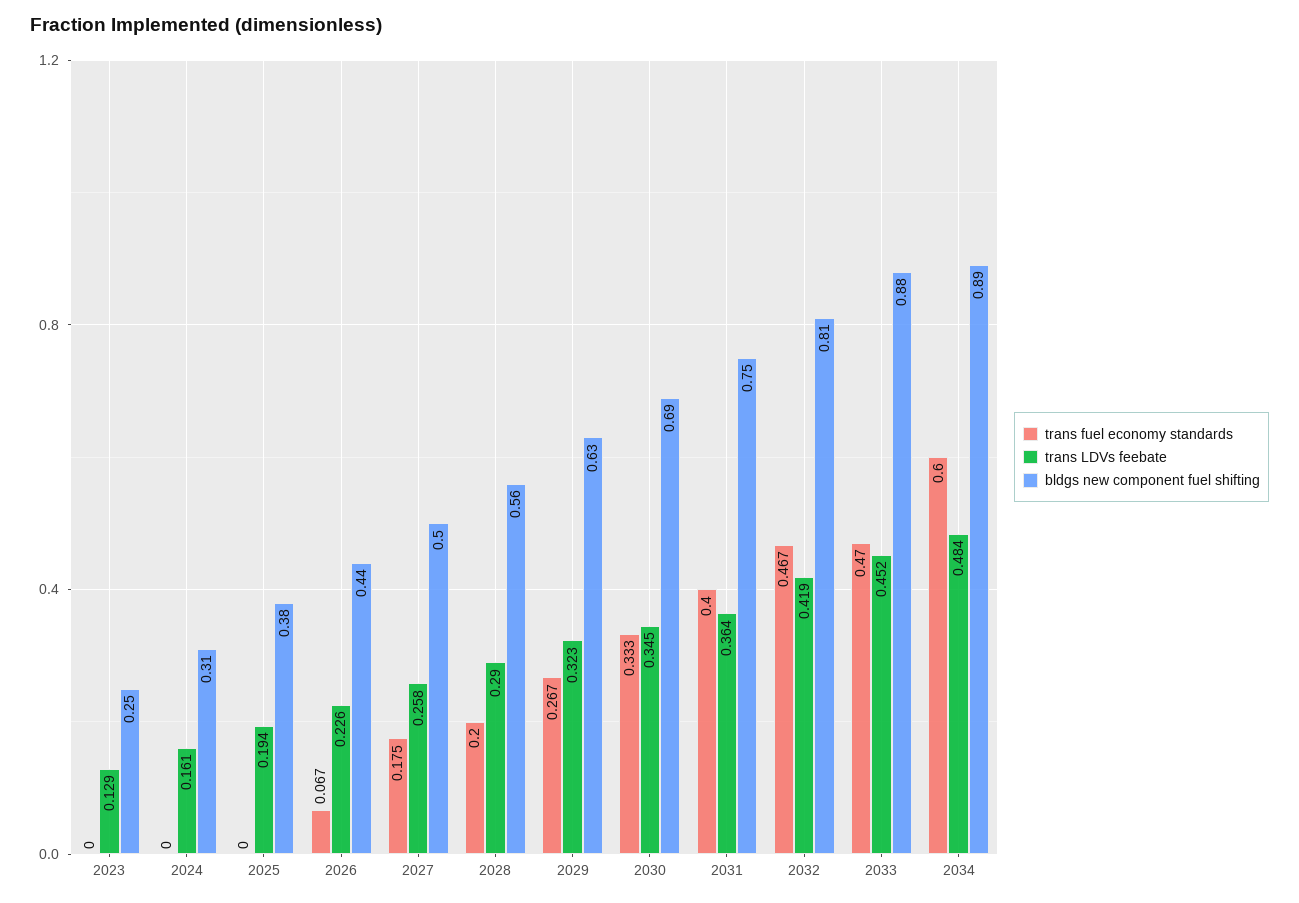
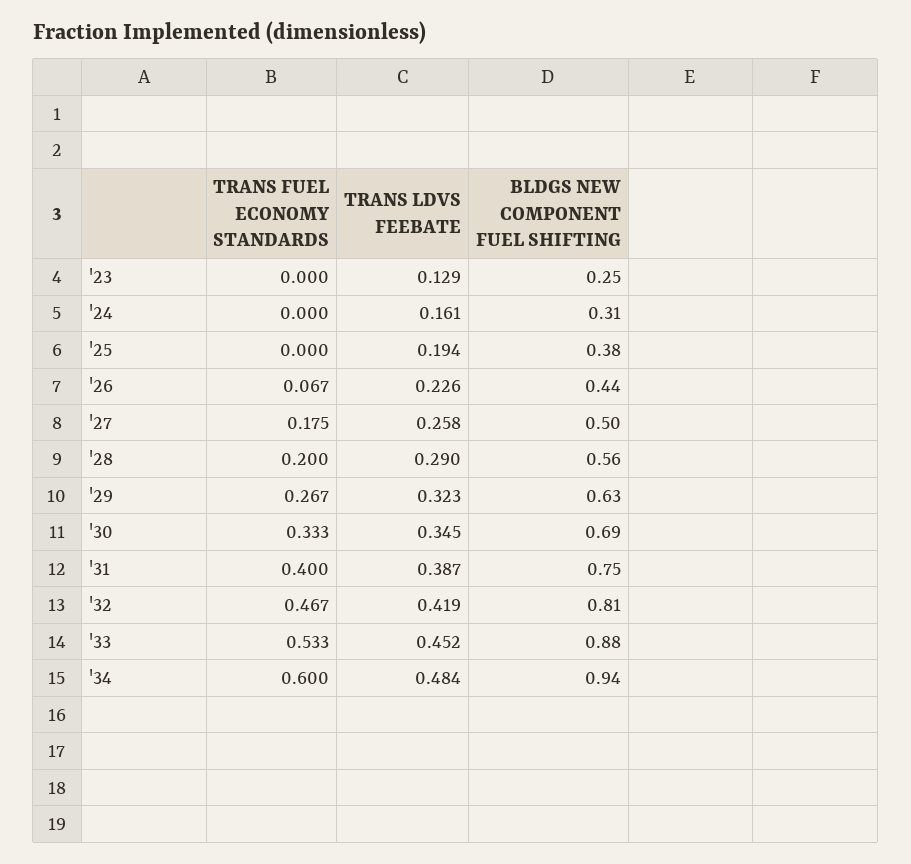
trans LDVs feebate, 2031: 0.364 -> 0.387
trans fuel economy standards, 2033: 0.47 -> 0.533
bldgs new component fuel shifting, 2034: 0.89 -> 0.94

